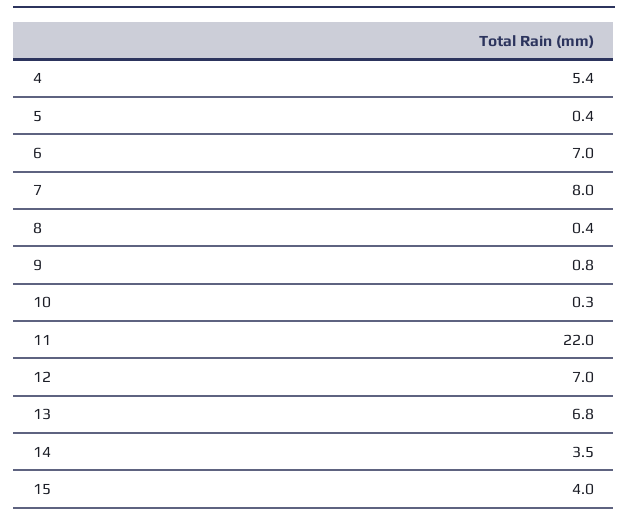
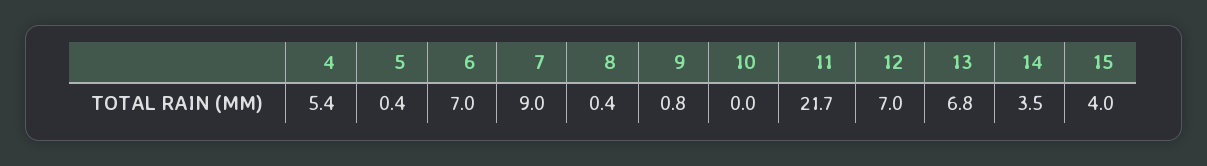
7: 8 -> 9
10: 0.3 -> 0
11: 22 -> 21.7

